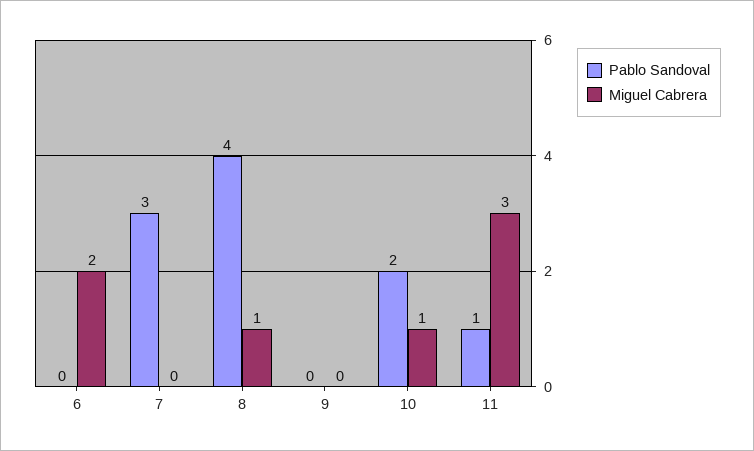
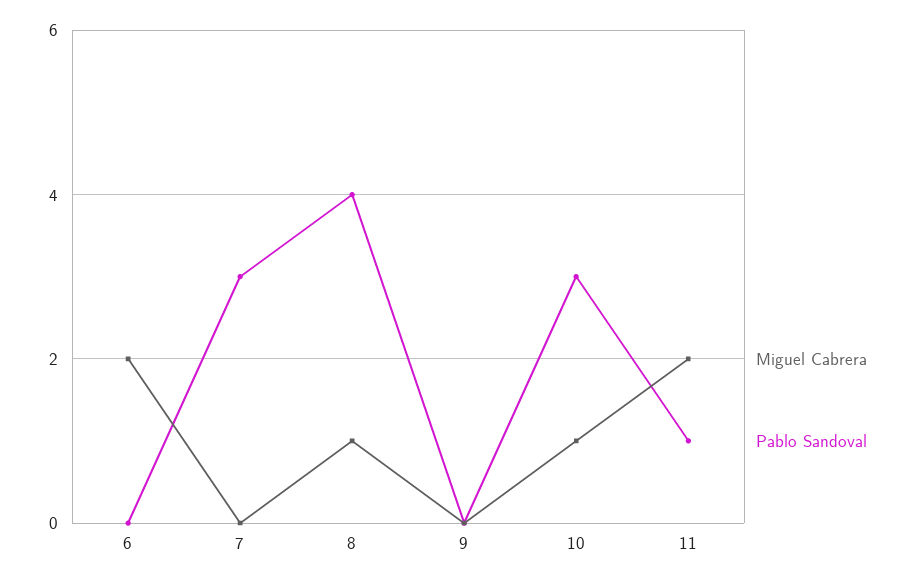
Pablo Sandoval, 10: 2 -> 3
Miguel Cabrera, 11: 3 -> 2

